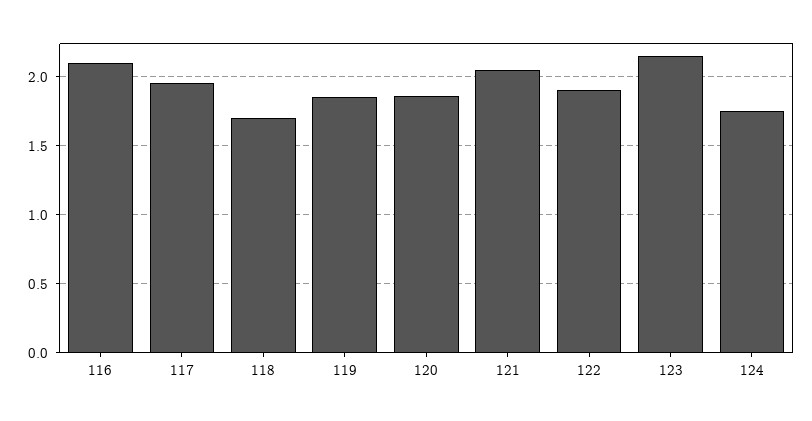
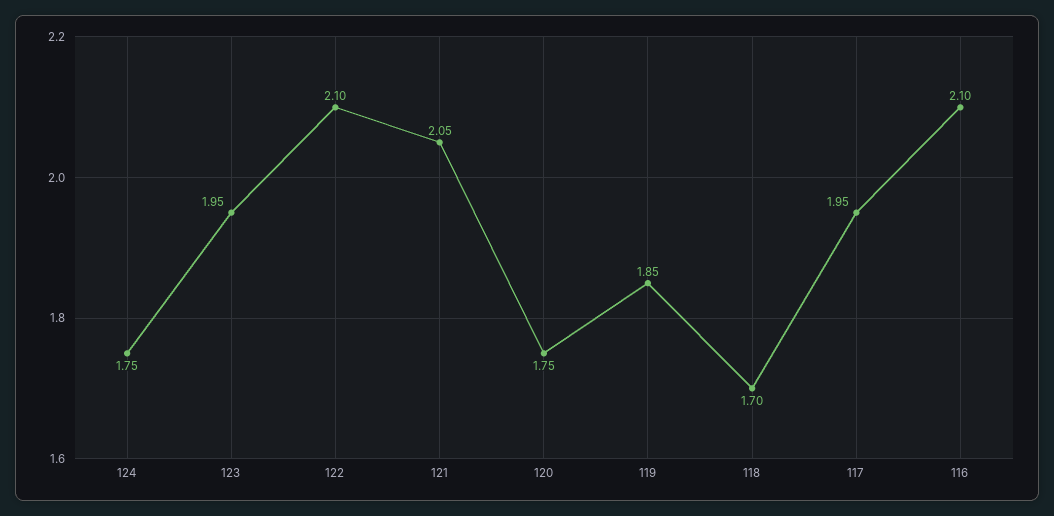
120: 1.85 -> 1.75
122: 1.9 -> 2.1
123: 2.15 -> 1.95

